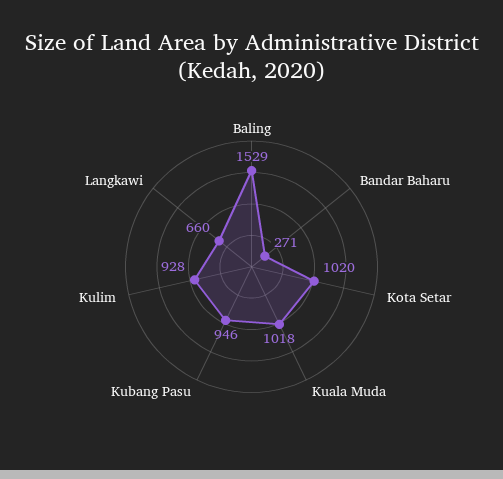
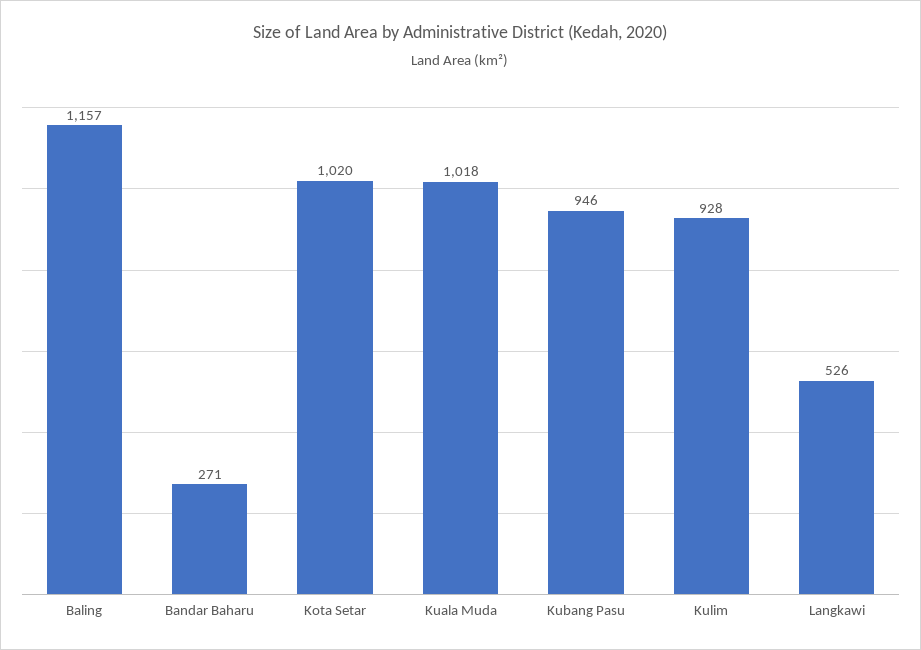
Baling: 1529 -> 1157
Langkawi: 660 -> 526

